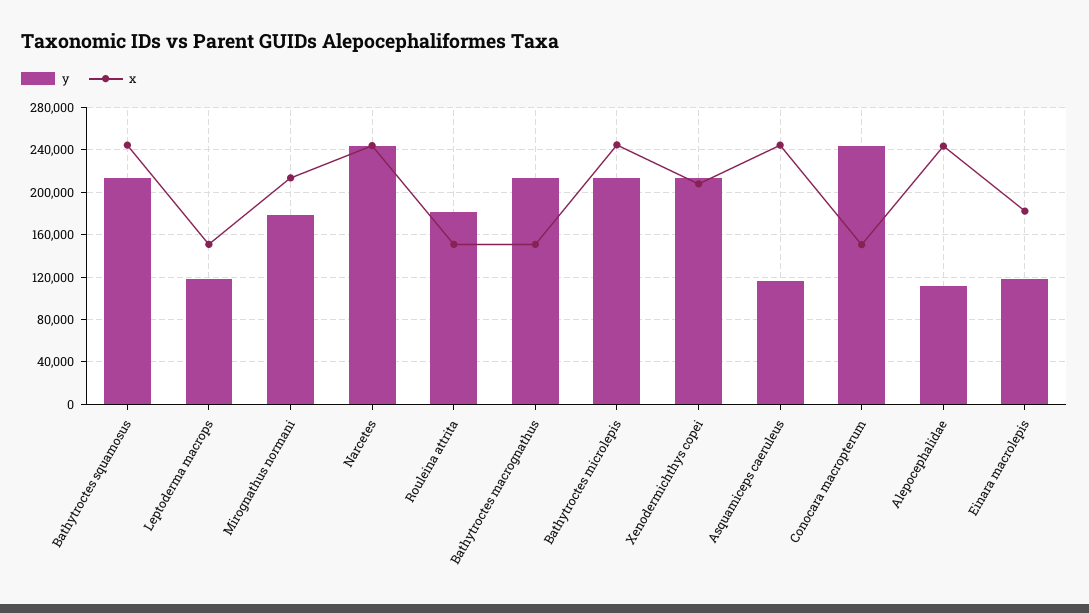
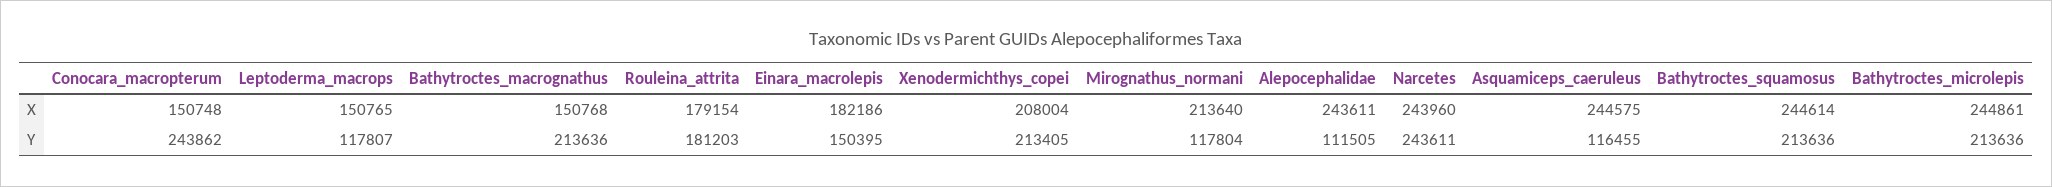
y, Mirognathus normani: 180000 -> 117804
x, Rouleina attrita: 150000 -> 179154
y, Einara macrolepis: 120000 -> 150395

